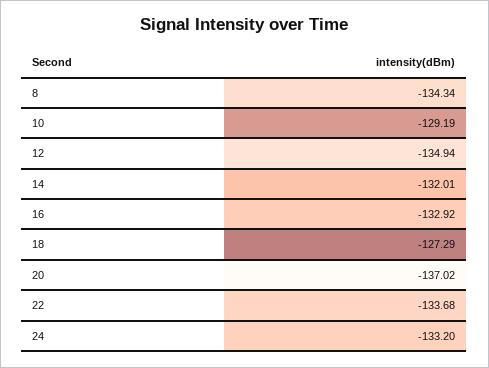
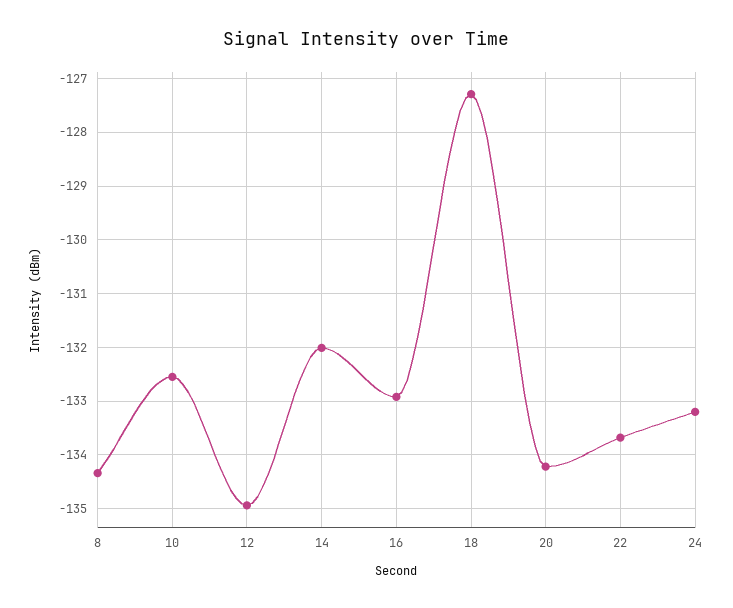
10: -129.19 -> -132.6
20: -137.02 -> -134.2

